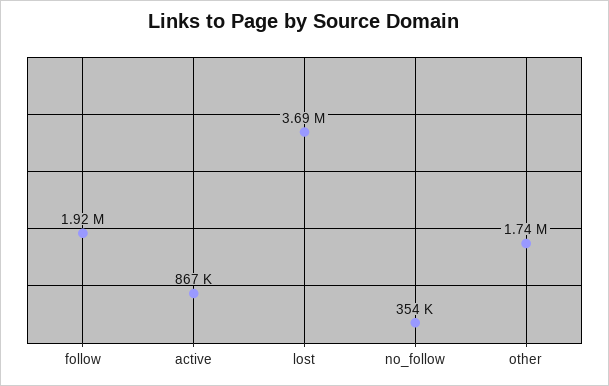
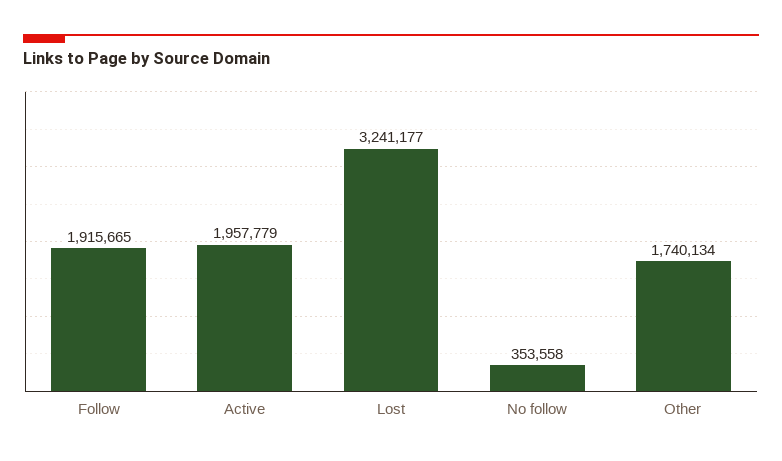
active: 867000 -> 1957779
lost: 3690000 -> 3241177

